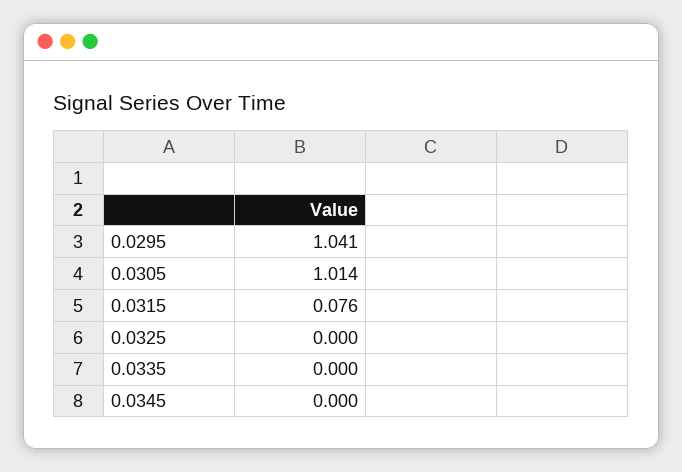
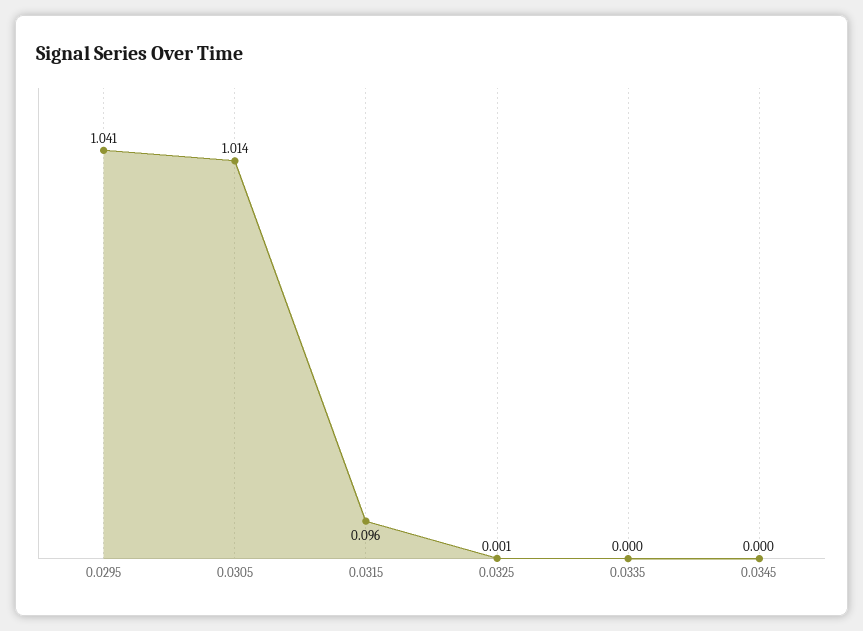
0.0315: 0.076 -> 0.096
0.0325: 0 -> 0.001

